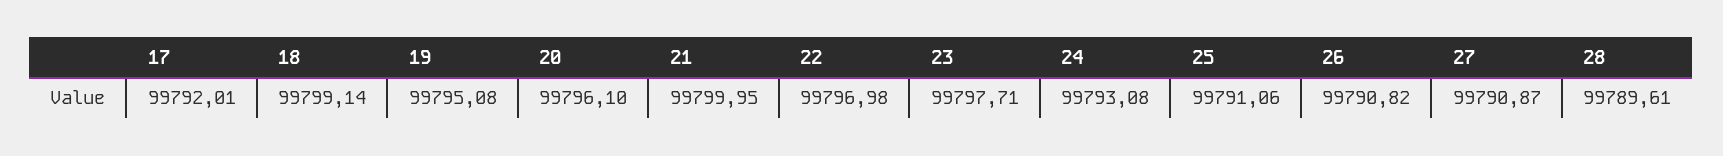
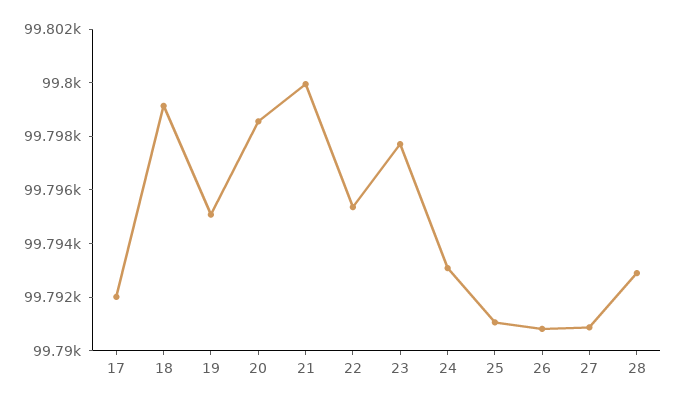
20: 99796.1 -> 99798.5
22: 99796.98 -> 99795.5
28: 99789.61 -> 99793

